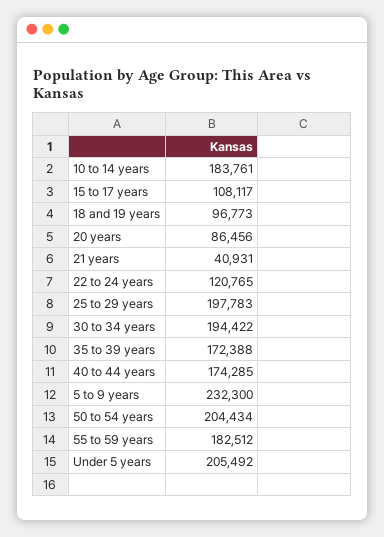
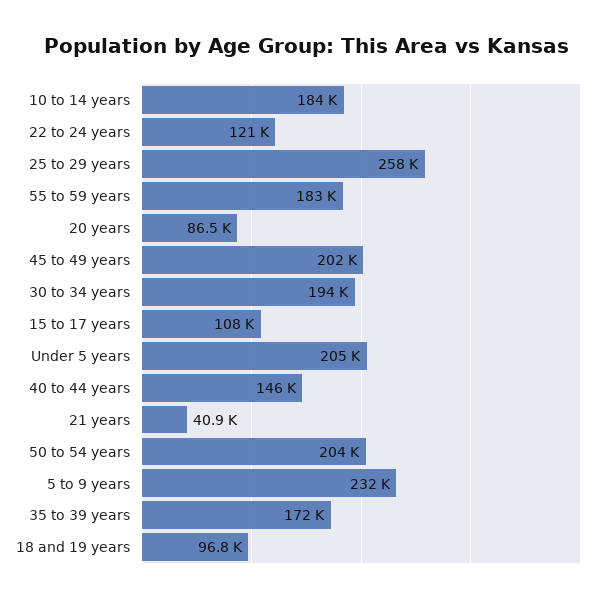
25 to 29 years: 197783 -> 258000
40 to 44 years: 174285 -> 146000
45 to 49 years: none -> 202000

